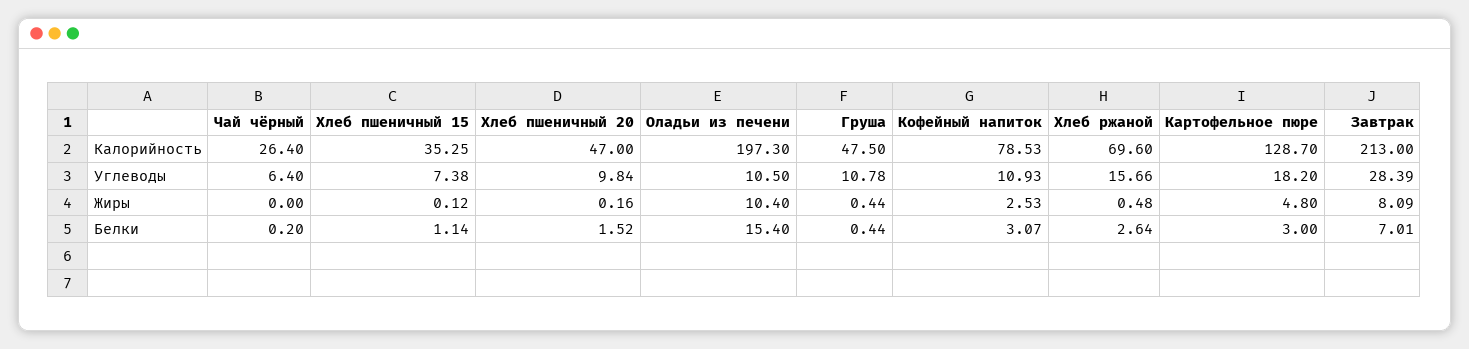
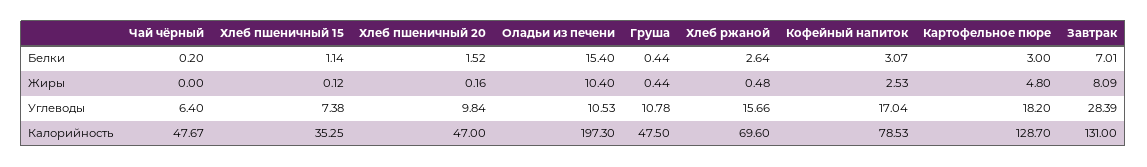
Чай чёрный, Калорийность: 26.4 -> 47.67
Завтрак, Калорийность: 213 -> 131
Оладьи из печени, Углеводы: 10.5 -> 10.53
Кофейный напиток, Углеводы: 10.93 -> 17.04

